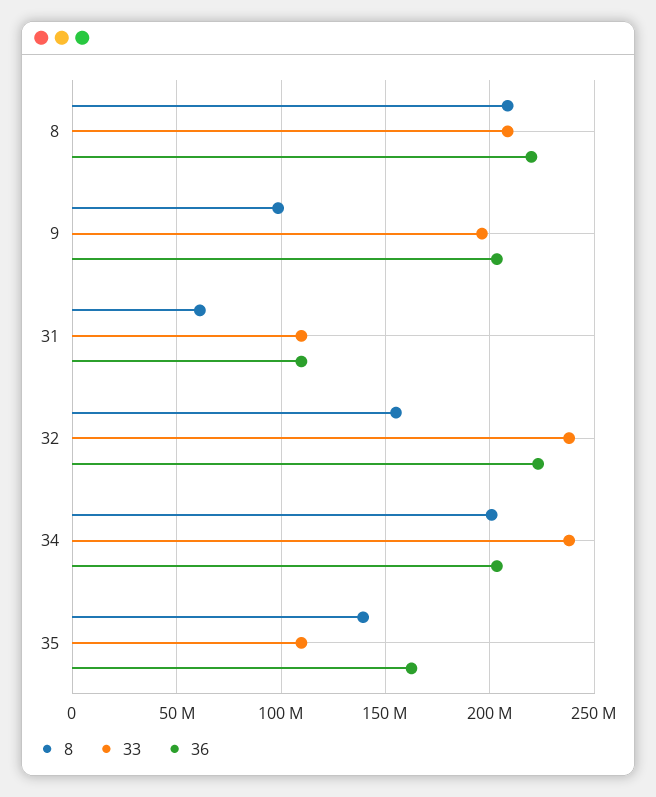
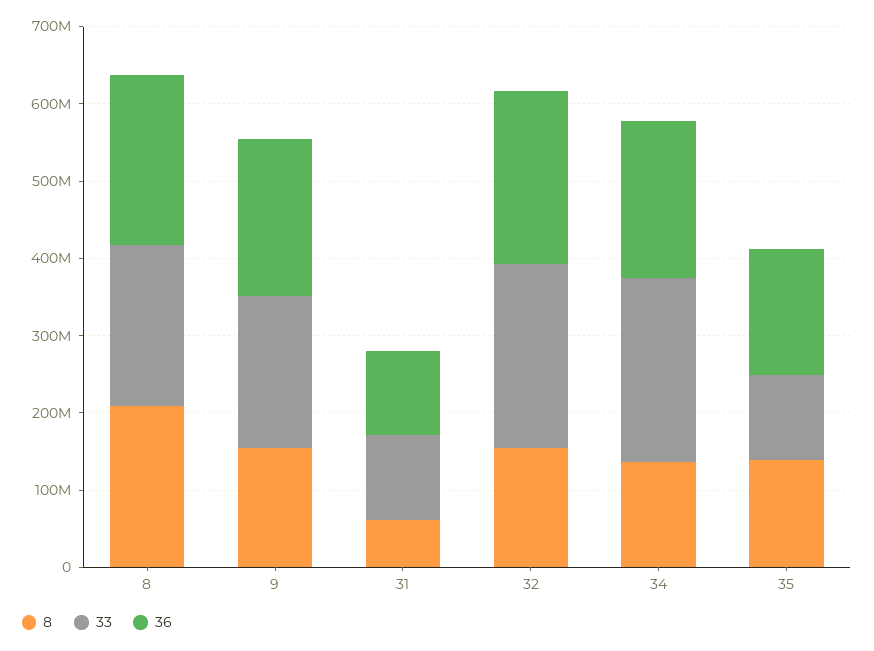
8, 9: 100000000 -> 160000000
8, 34: 200000000 -> 140000000

